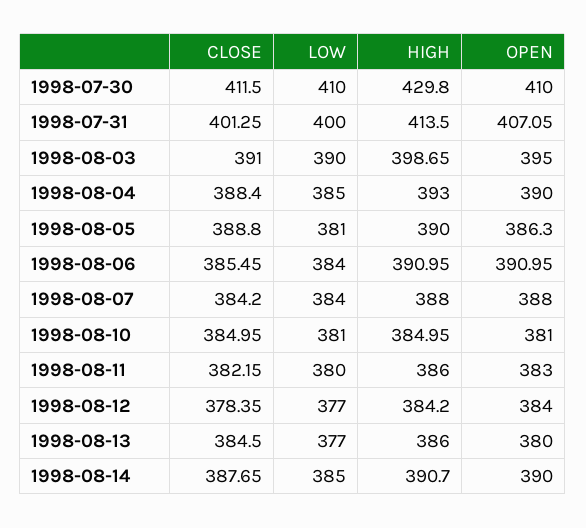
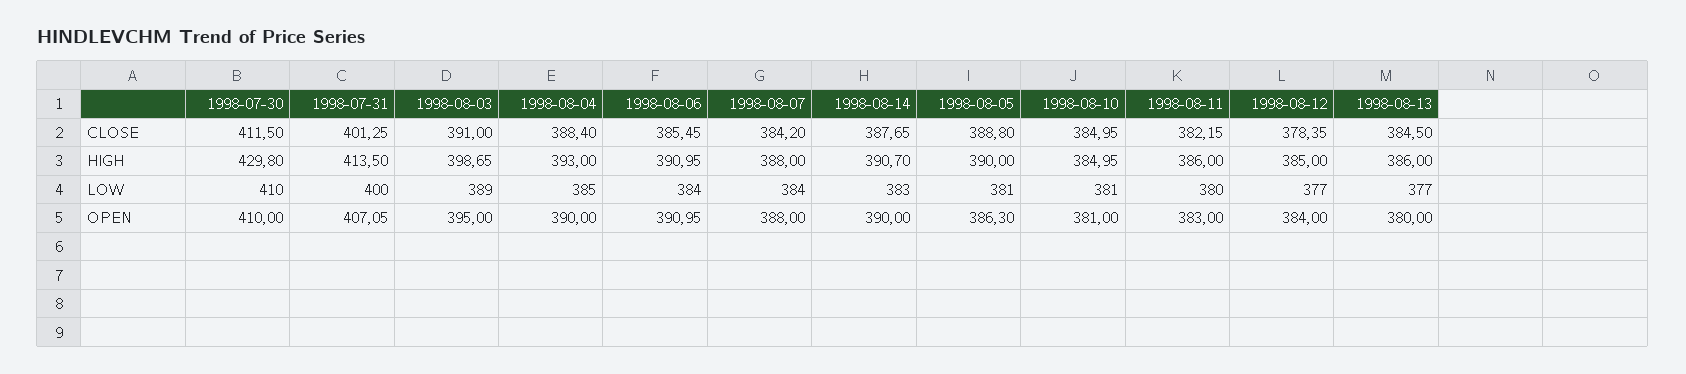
LOW, 1998-08-03: 390 -> 389
HIGH, 1998-08-12: 384.2 -> 385
LOW, 1998-08-14: 385 -> 383

